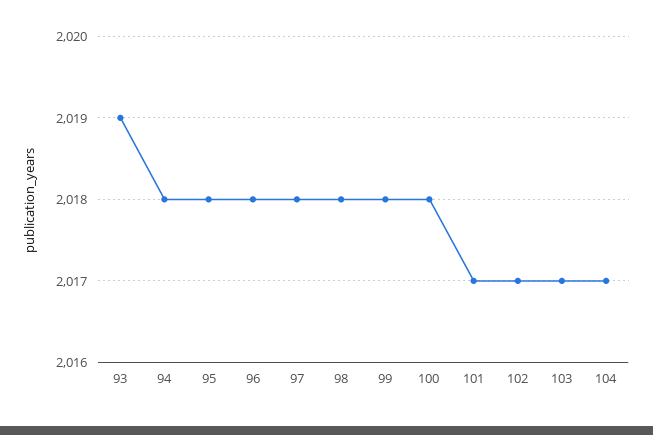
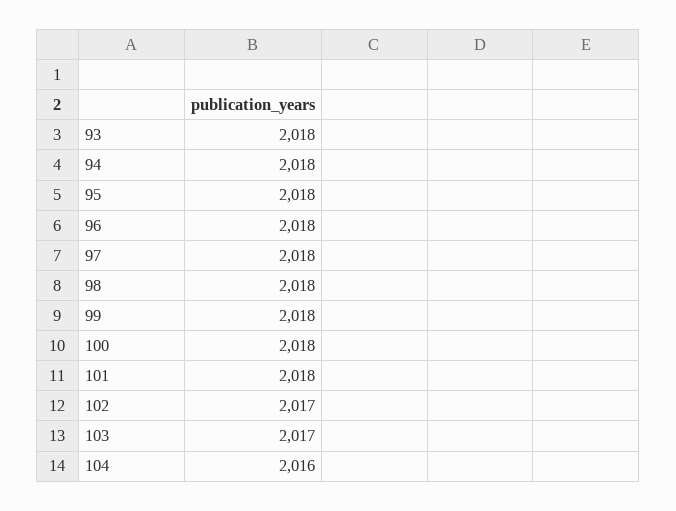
93: 2019 -> 2018
101: 2017 -> 2018
104: 2017 -> 2016

